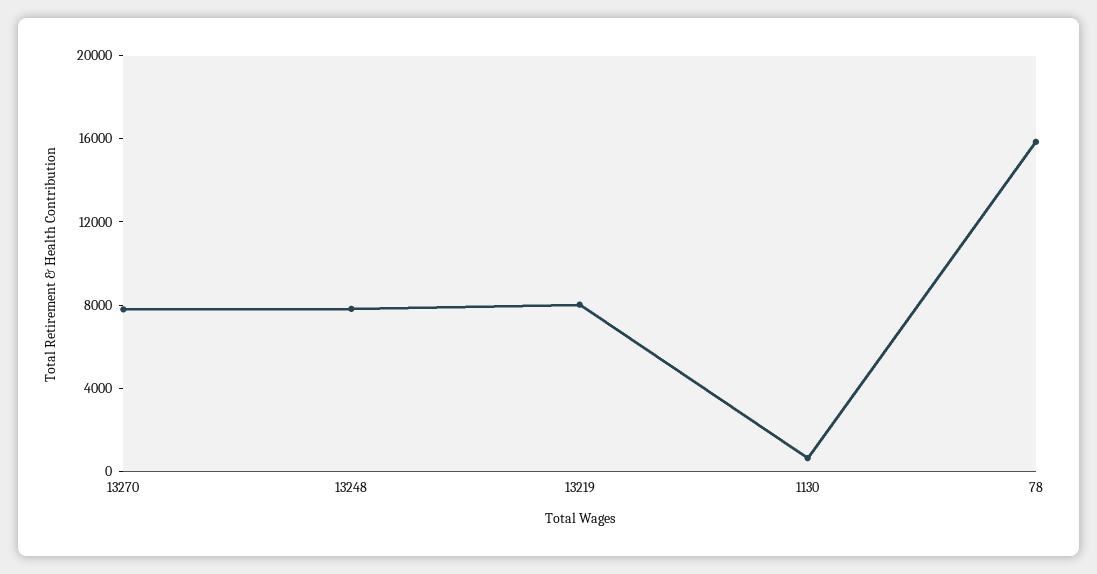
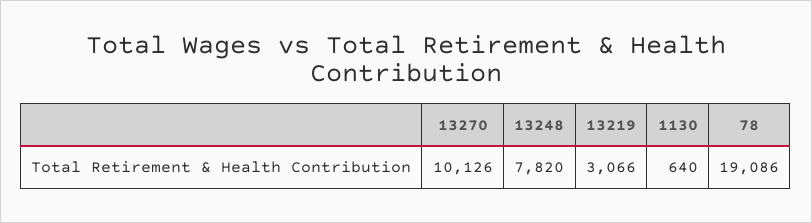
13270: 8000 -> 10126
13219: 8000 -> 3066
78: 16000 -> 19086

